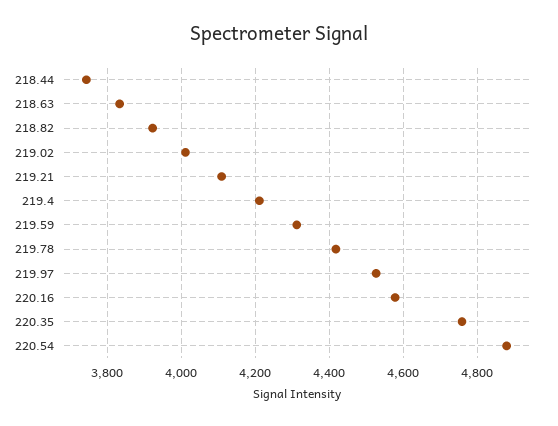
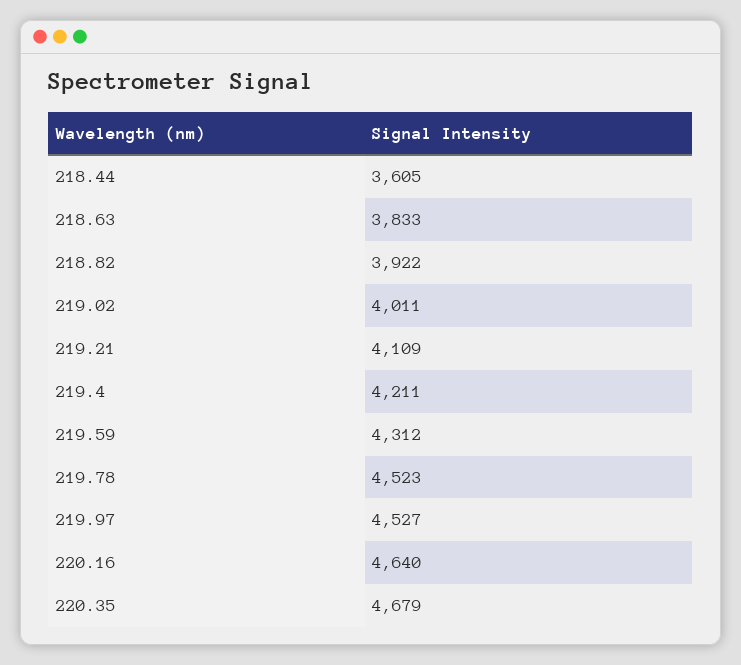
218.44: 3740 -> 3605
219.78: 4420 -> 4523
220.16: 4580 -> 4640
220.35: 4760 -> 4679
220.54: 4880 -> none

